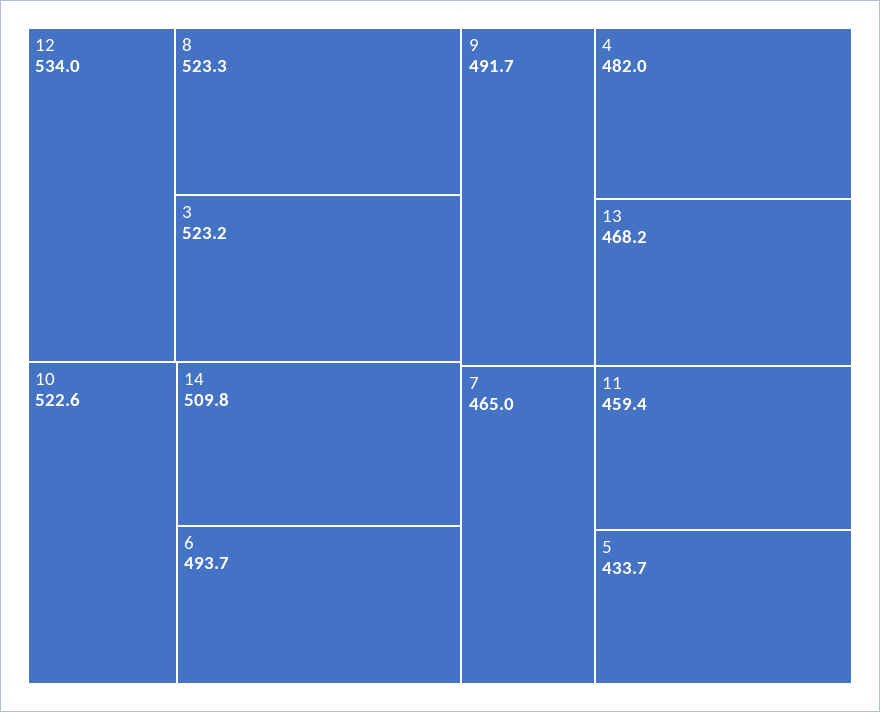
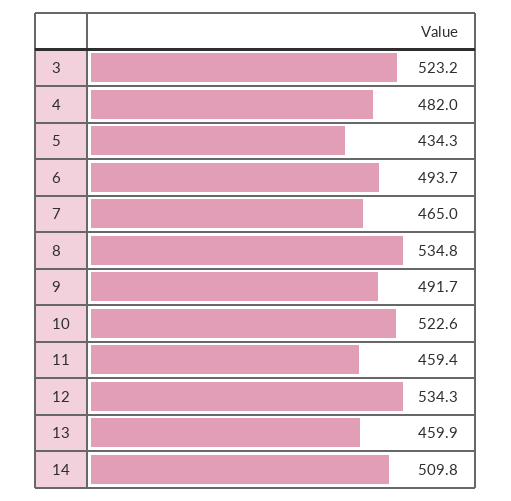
12: 534 -> 534.3
8: 523.3 -> 534.8
13: 468.2 -> 459.9
5: 433.7 -> 434.3

